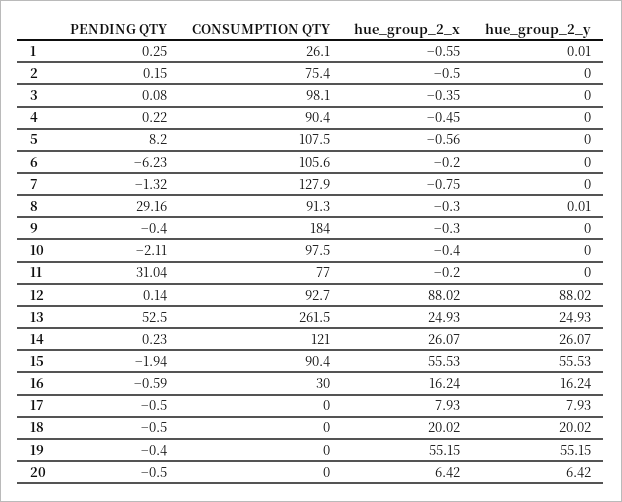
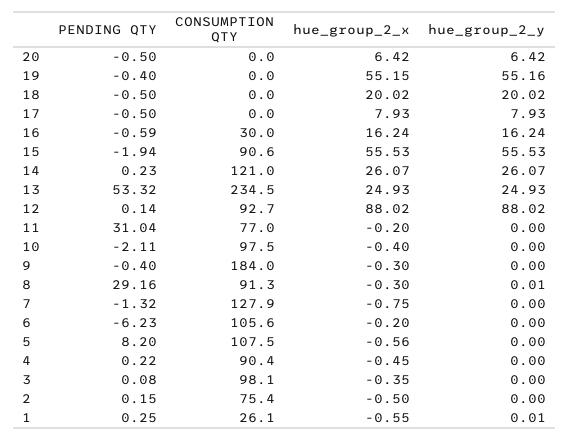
PENDING QTY, 13: 52.5 -> 53.32
CONSUMPTION QTY, 13: 261.5 -> 234.5
CONSUMPTION QTY, 15: 90.4 -> 90.6
hue_group_2_y, 19: 55.15 -> 55.16

